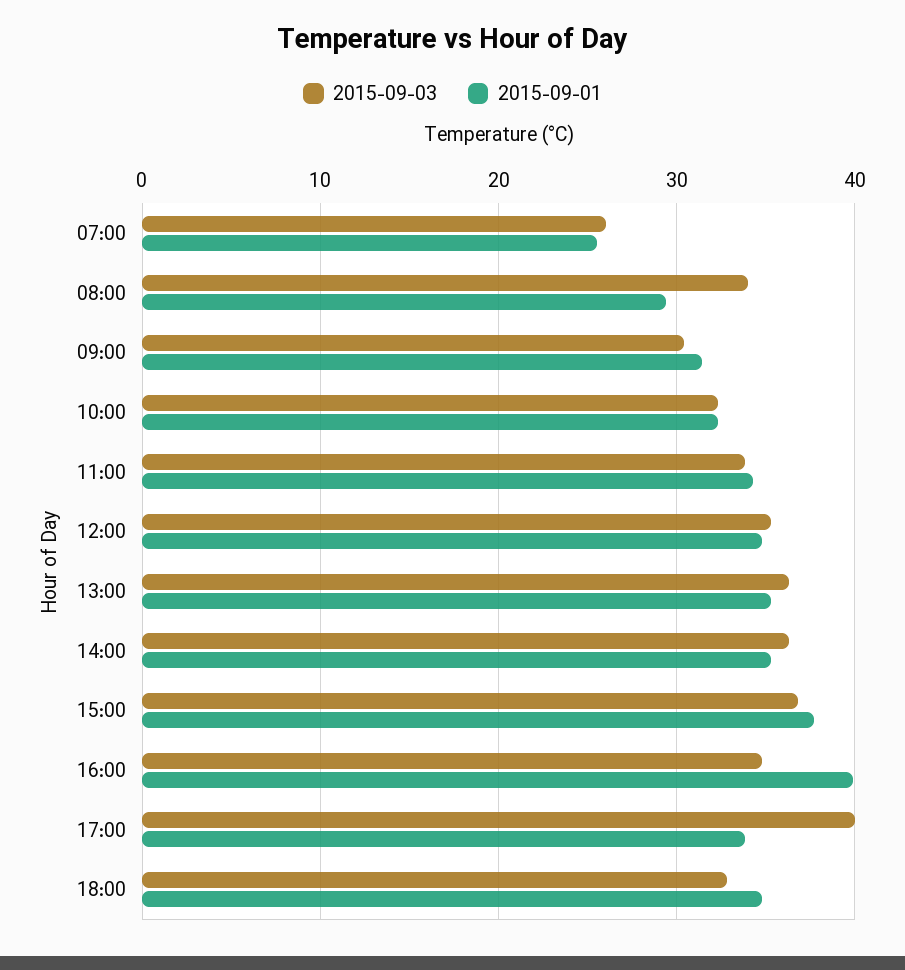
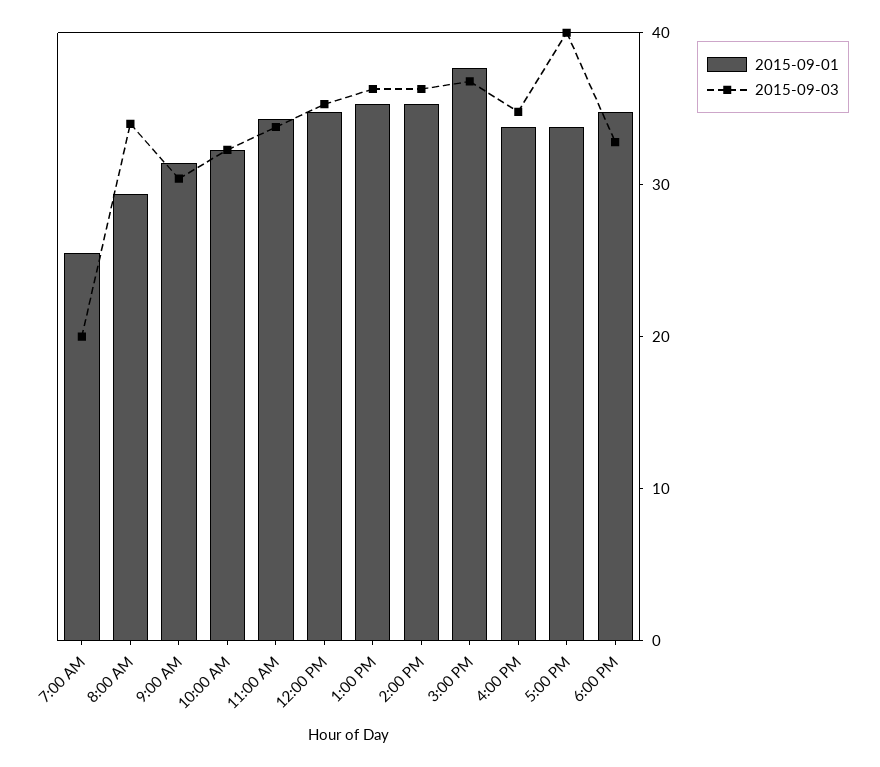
2015-09-03, 07:00: 26 -> 20
2015-09-01, 16:00: 40 -> 34

